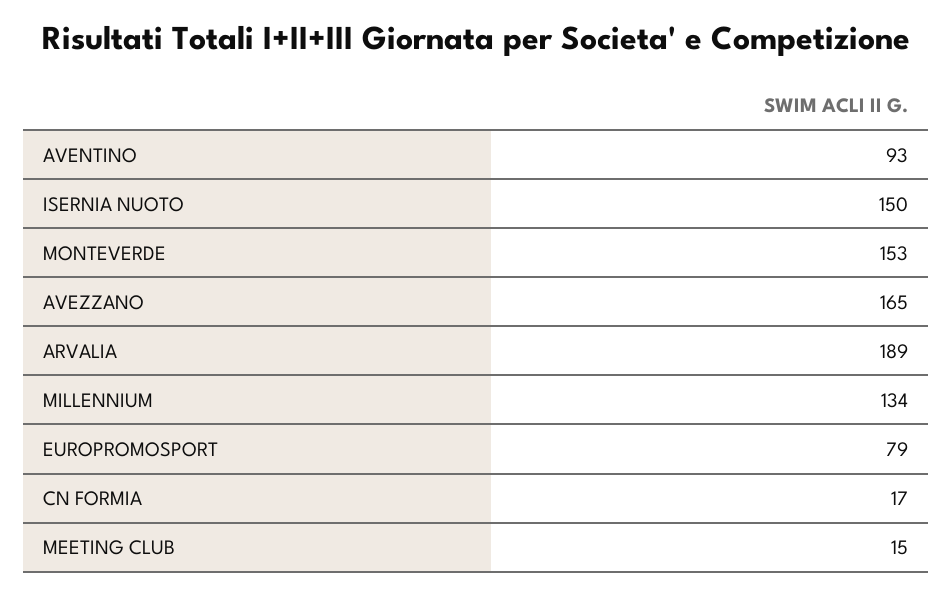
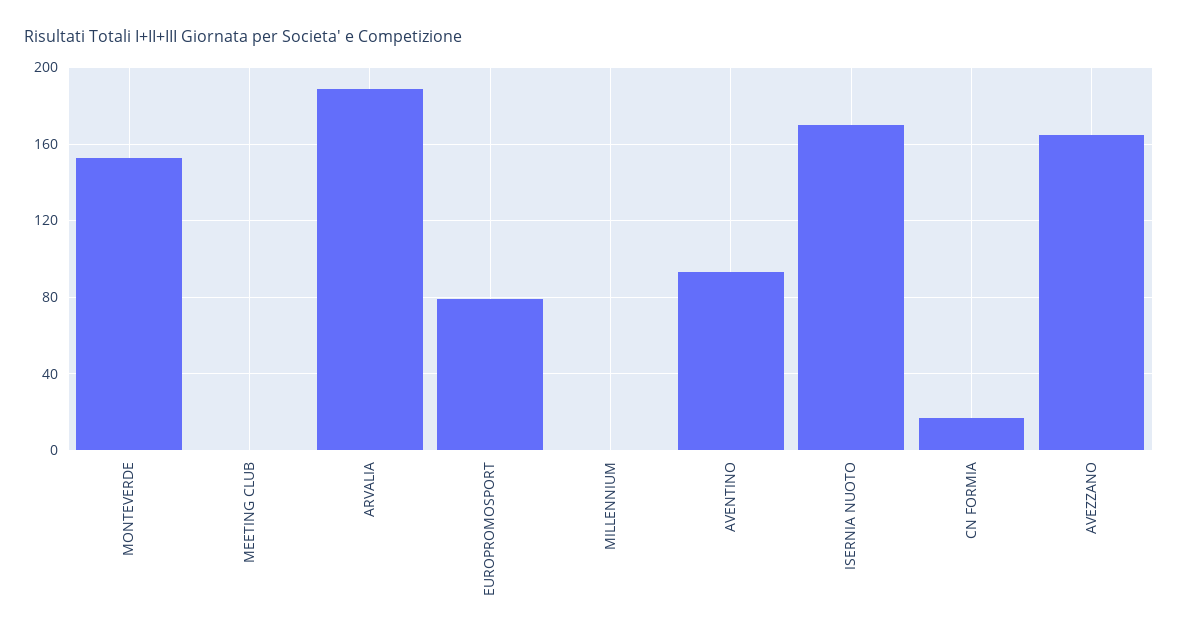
ISERNIA NUOTO: 150 -> 170
MILLENNIUM: 134 -> 0
MEETING CLUB: 15 -> 0

